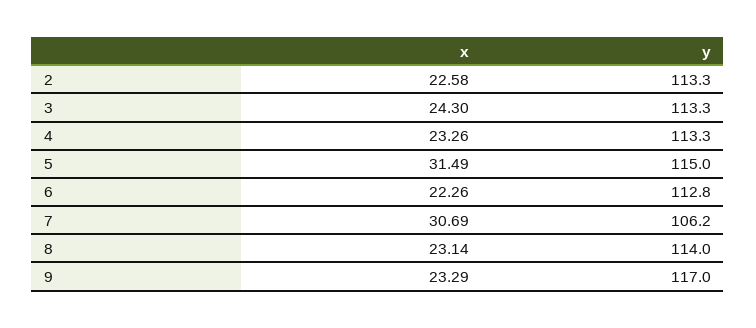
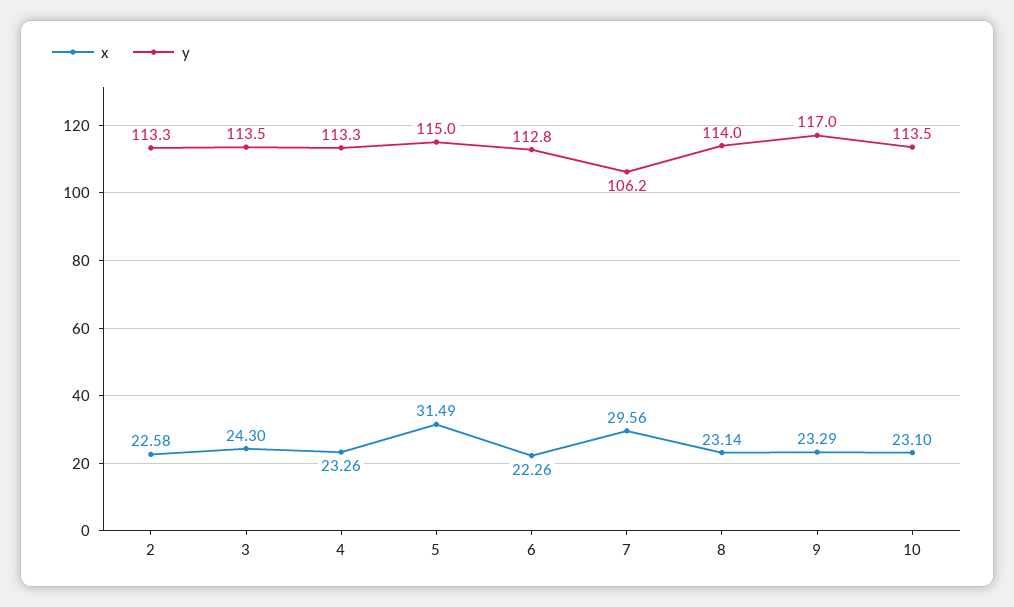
y, 3: 113.3 -> 113.5
x, 7: 30.69 -> 29.56
x, 10: none -> 23.1
y, 10: none -> 113.5

